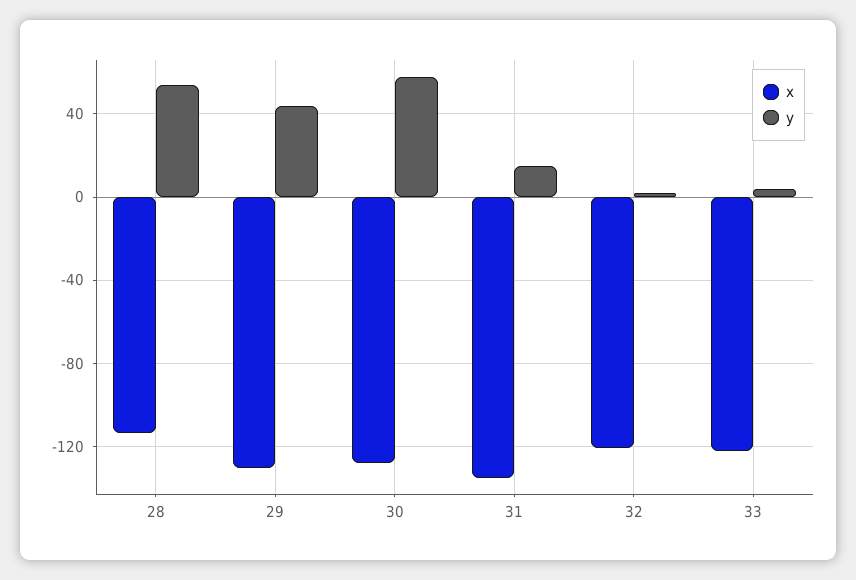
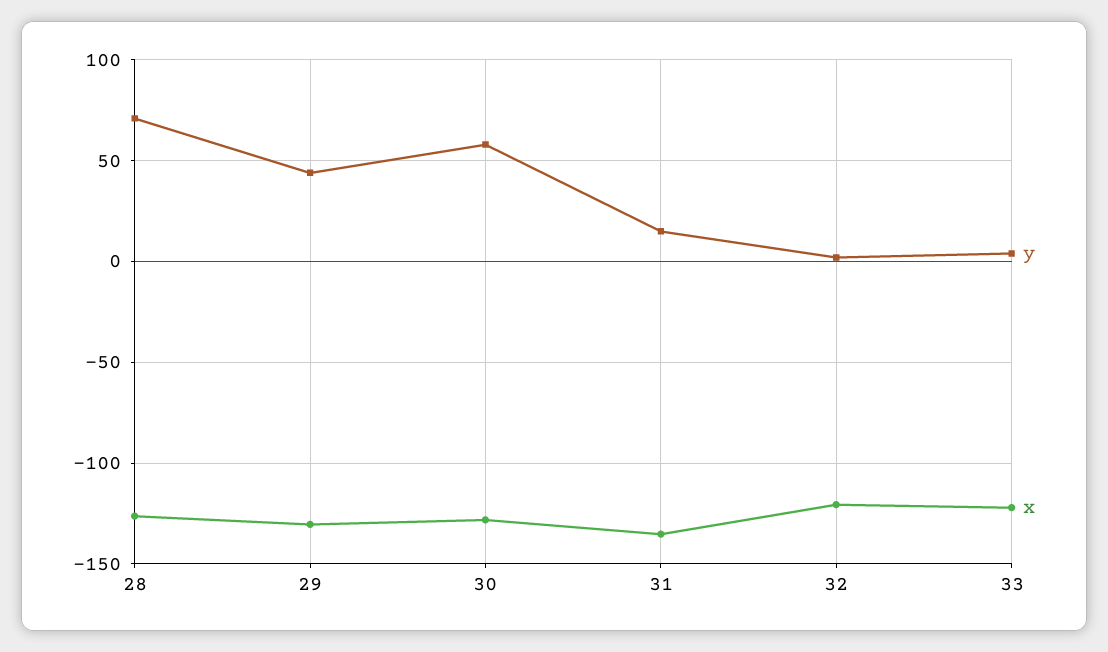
x, 28: -115 -> -125
y, 28: 55 -> 70

